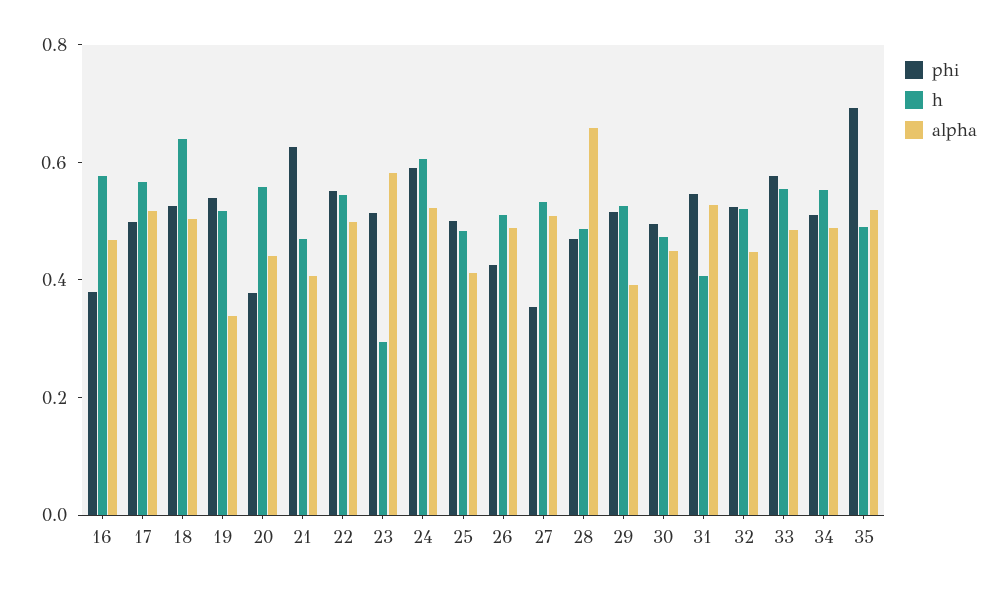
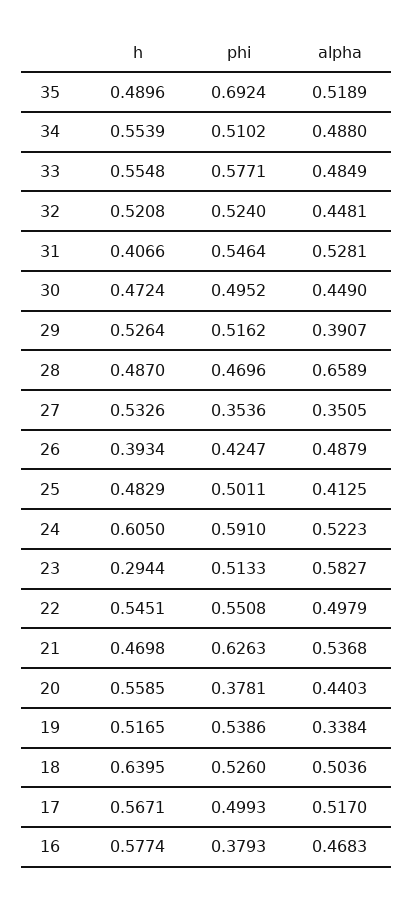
alpha, 21: 0.4 -> 0.5368
h, 26: 0.5 -> 0.3934
alpha, 27: 0.5 -> 0.3505

